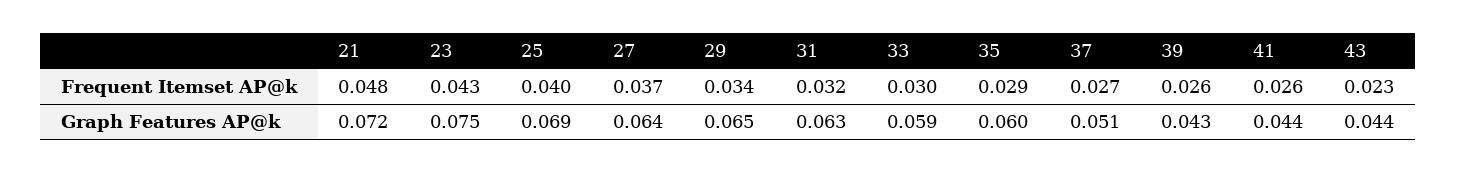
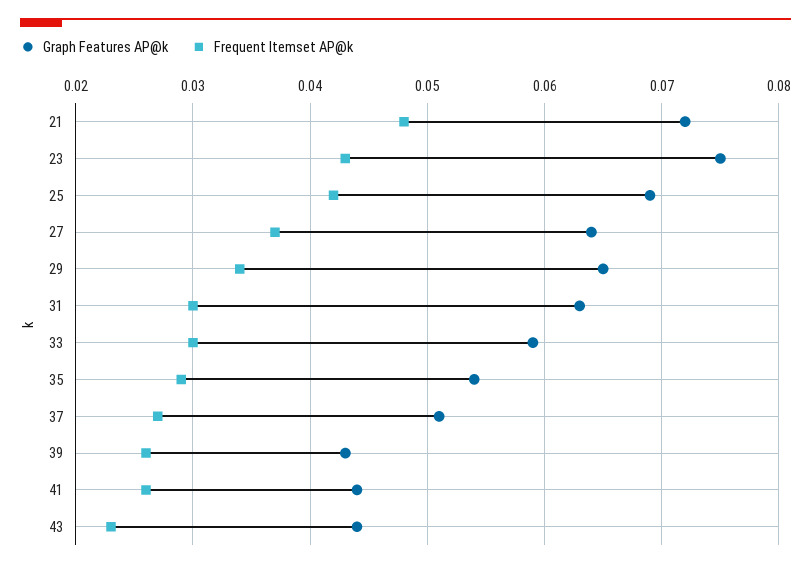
Frequent Itemset AP@k, 25: 0.04 -> 0.042
Frequent Itemset AP@k, 31: 0.032 -> 0.03
Graph Features AP@k, 35: 0.06 -> 0.054

